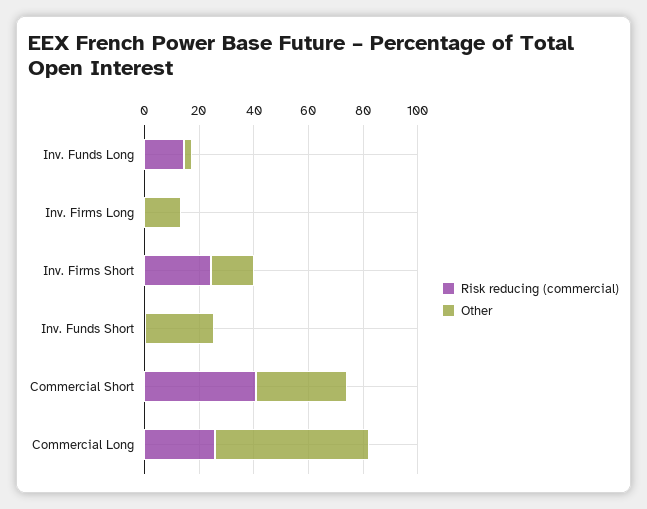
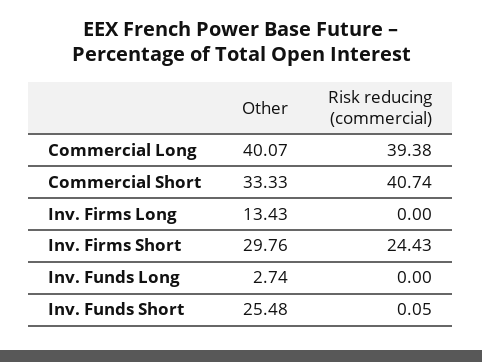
Risk reducing (commercial), Inv. Funds Long: 15 -> 0
Other, Inv. Firms Short: 15 -> 29.76
Risk reducing (commercial), Commercial Long: 25 -> 39.38
Other, Commercial Long: 55 -> 40.07

